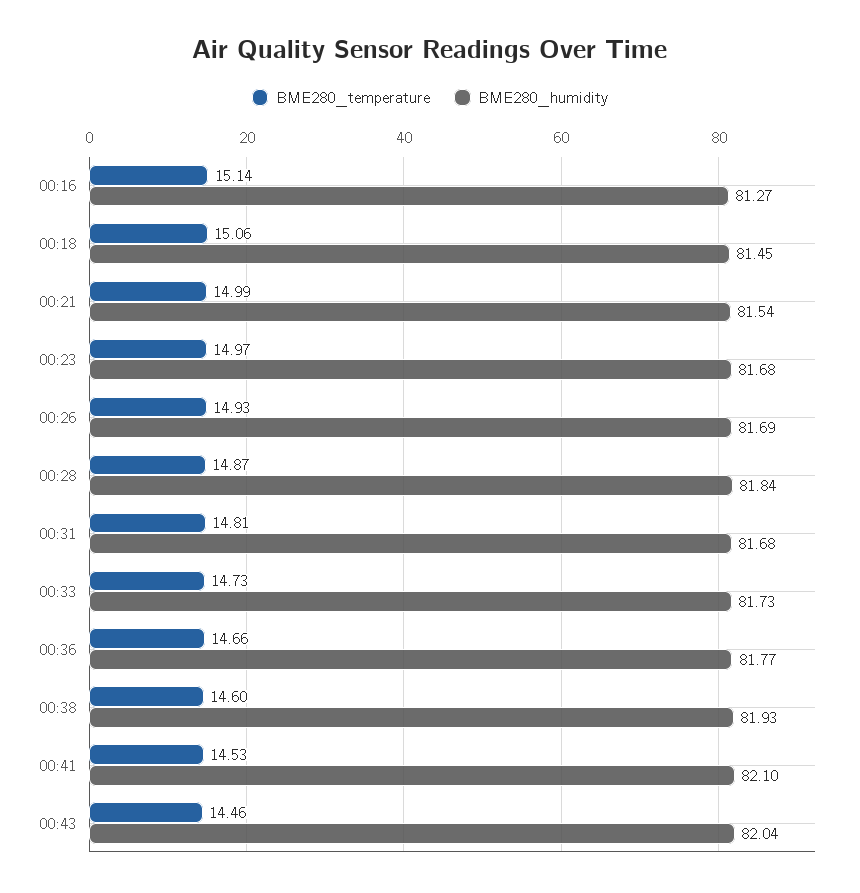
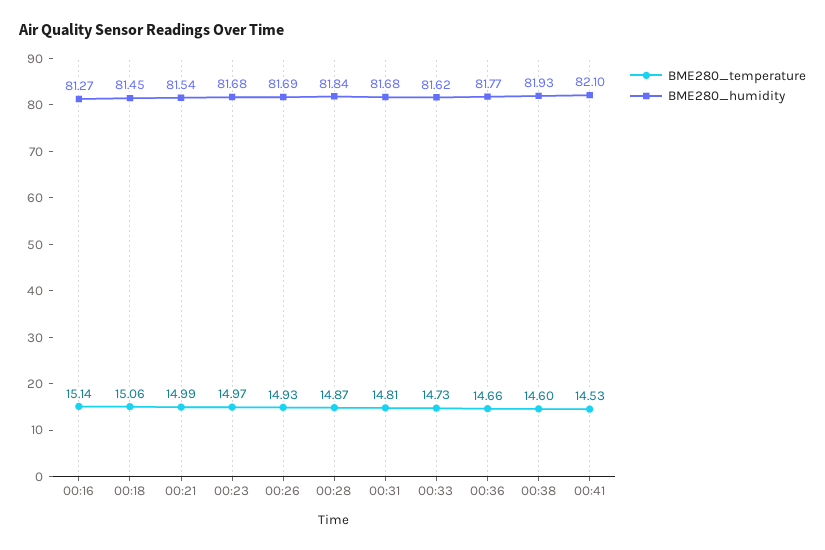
BME280_humidity, 00:33: 81.73 -> 81.62
BME280_temperature, 00:43: 14.46 -> none
BME280_humidity, 00:43: 82.04 -> none

